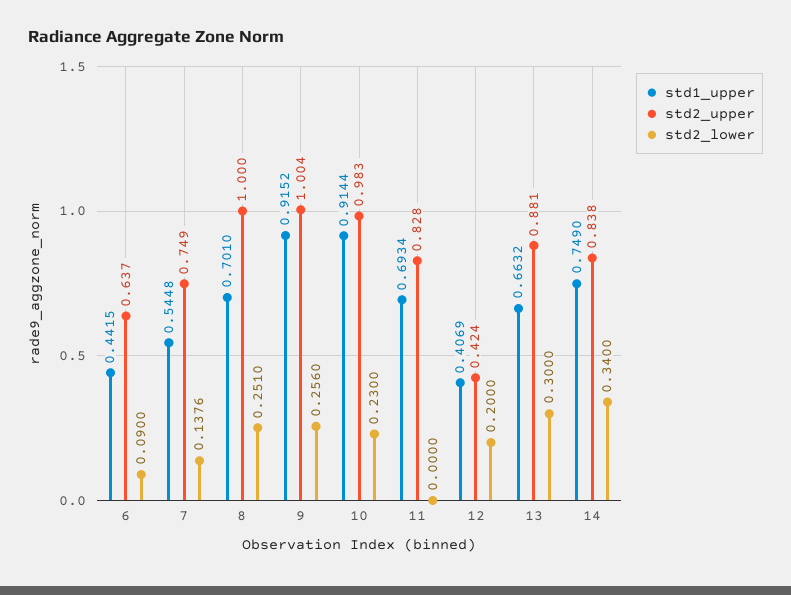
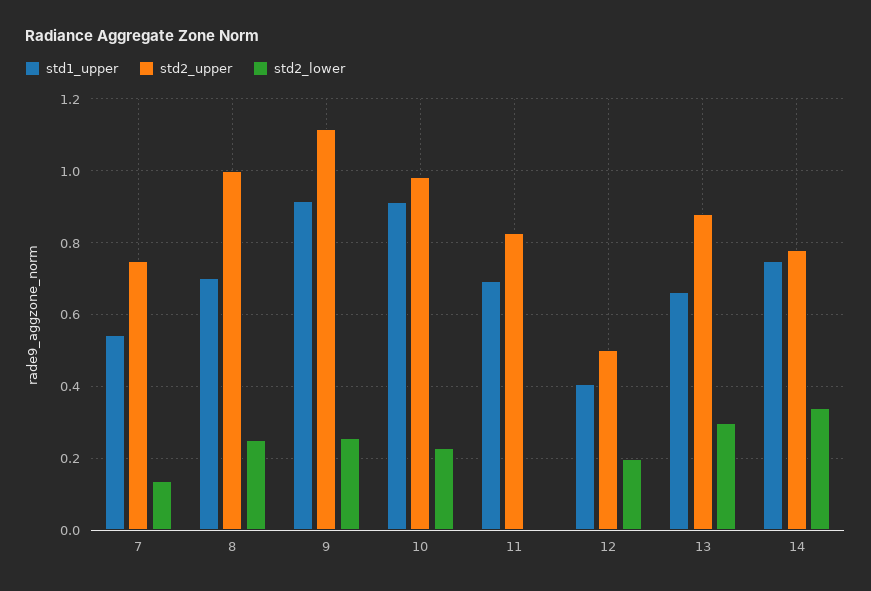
std1_upper, 6: 0.4415 -> none
std2_upper, 6: 0.637 -> none
std2_lower, 6: 0.09 -> none
std2_upper, 9: 1.004 -> 1.12
std2_upper, 12: 0.424 -> 0.5
std2_upper, 14: 0.838 -> 0.78

